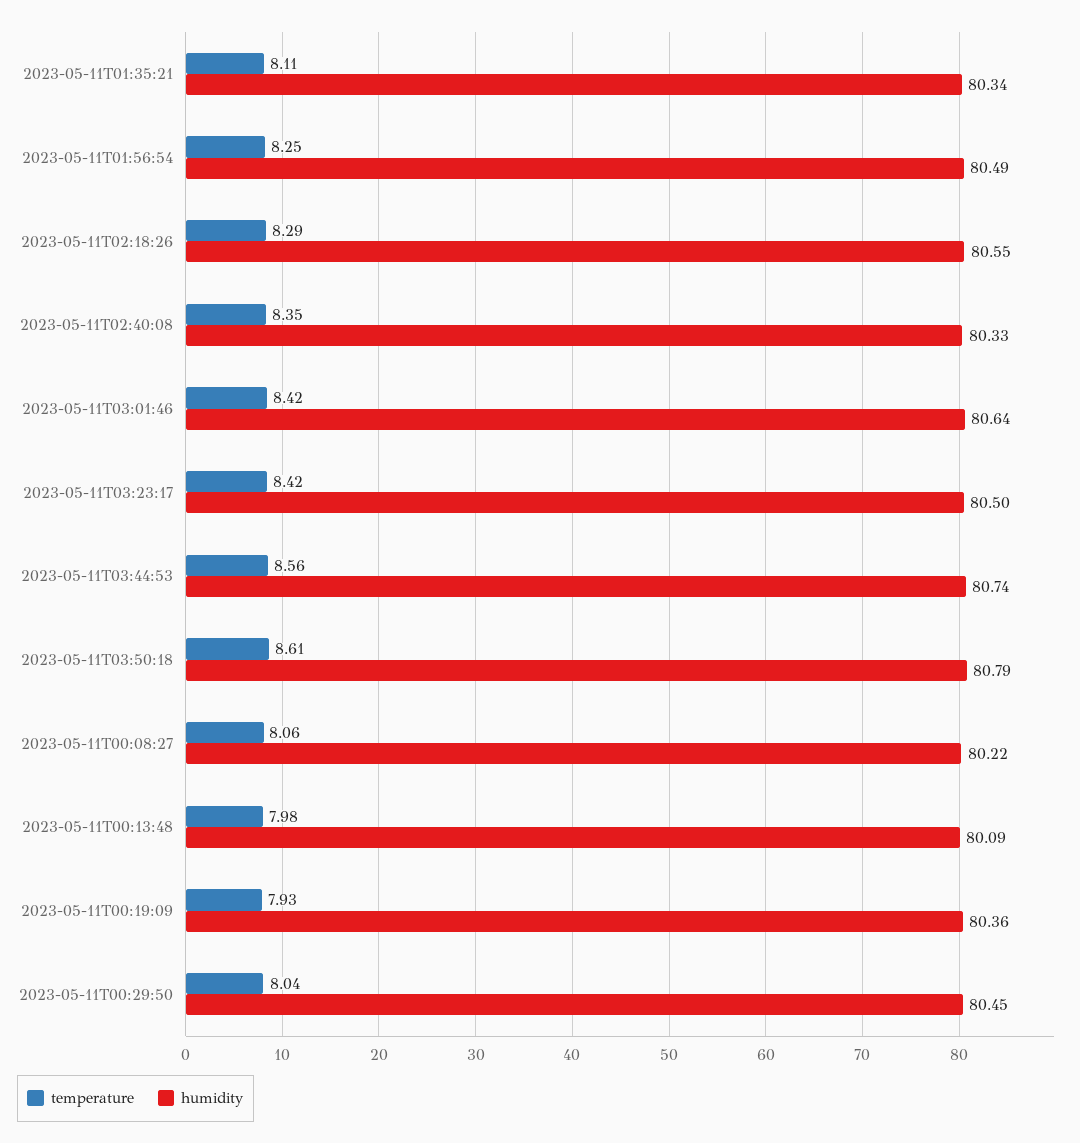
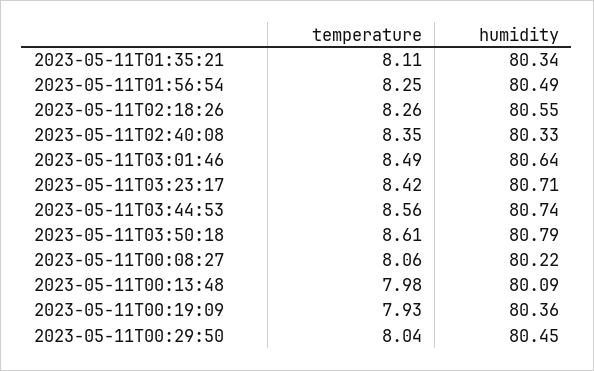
temperature, 2023-05-11T02:18:26: 8.29 -> 8.26
temperature, 2023-05-11T03:01:46: 8.42 -> 8.49
humidity, 2023-05-11T03:23:17: 80.5 -> 80.71

